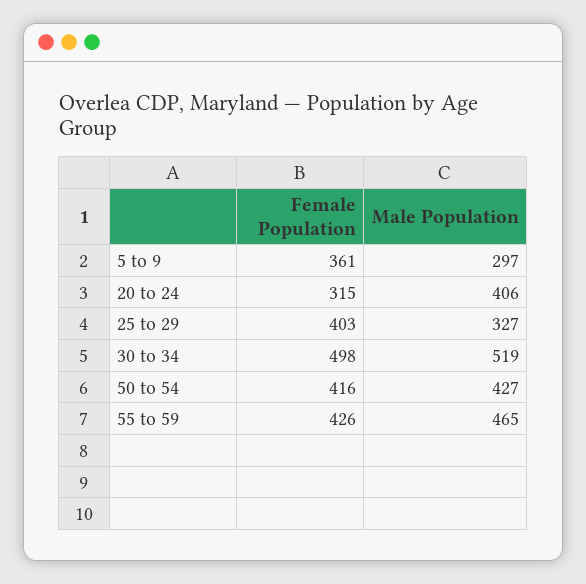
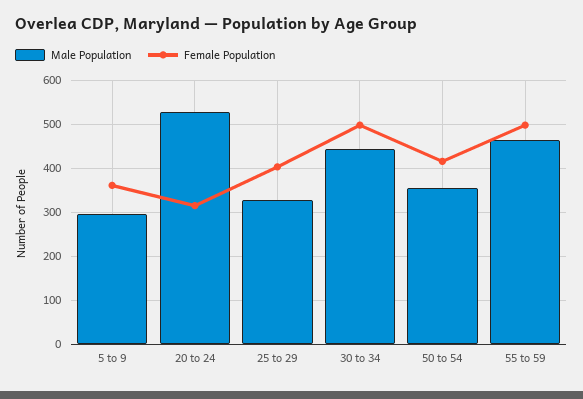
Male Population, 20 to 24: 406 -> 520
Male Population, 30 to 34: 519 -> 440
Male Population, 50 to 54: 427 -> 360
Female Population, 55 to 59: 426 -> 500

